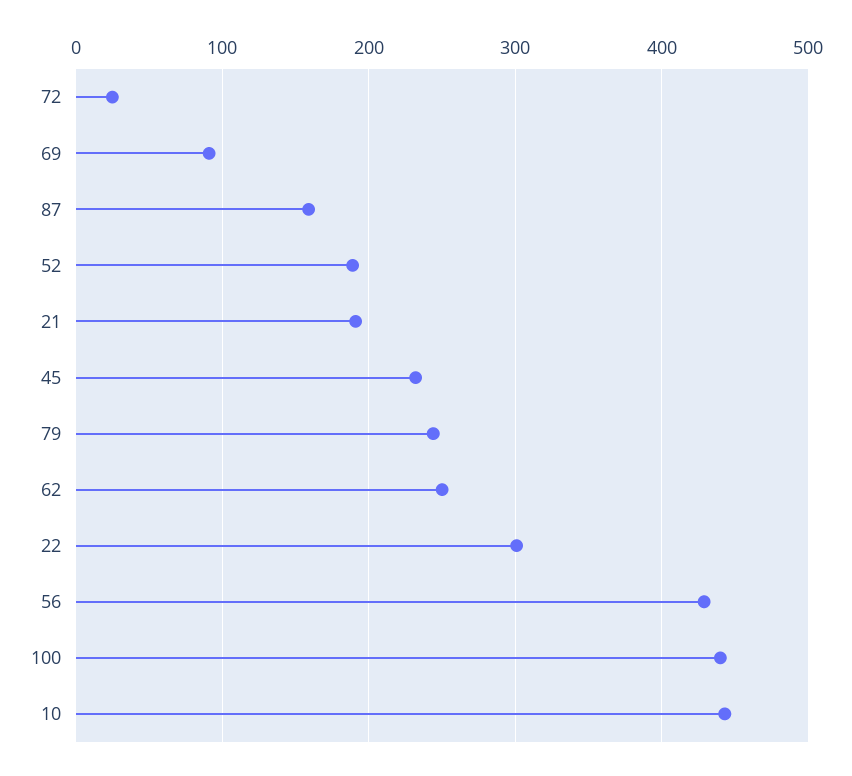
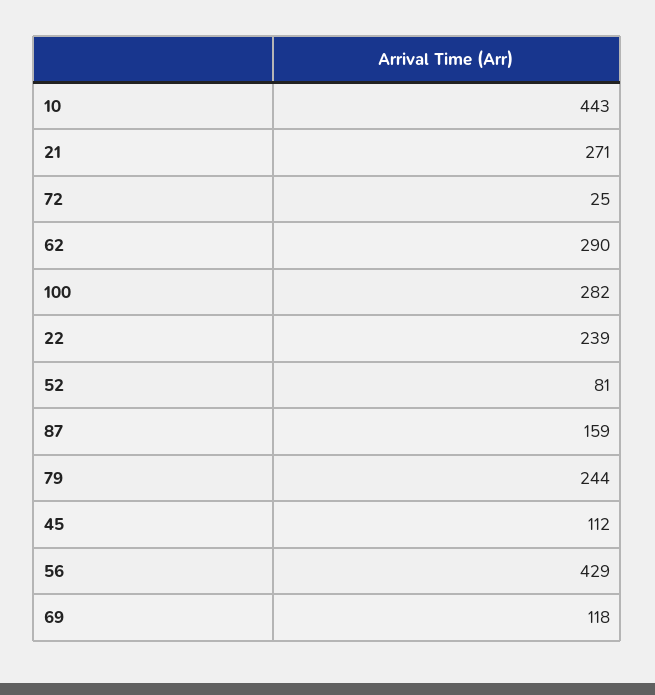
69: 90 -> 118
52: 190 -> 81
21: 190 -> 271
45: 230 -> 112
62: 250 -> 290
22: 300 -> 239
100: 440 -> 282

